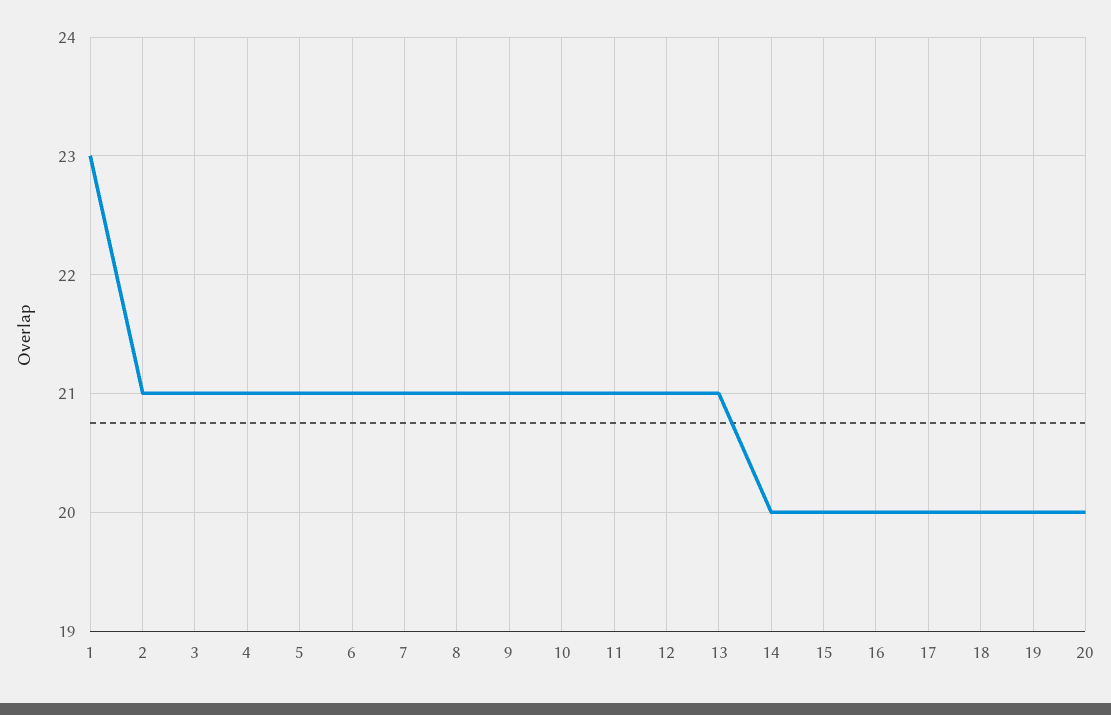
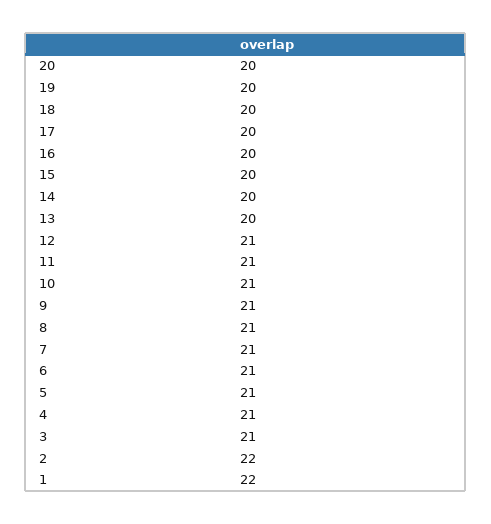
1: 23 -> 22
2: 21 -> 22
13: 21 -> 20

